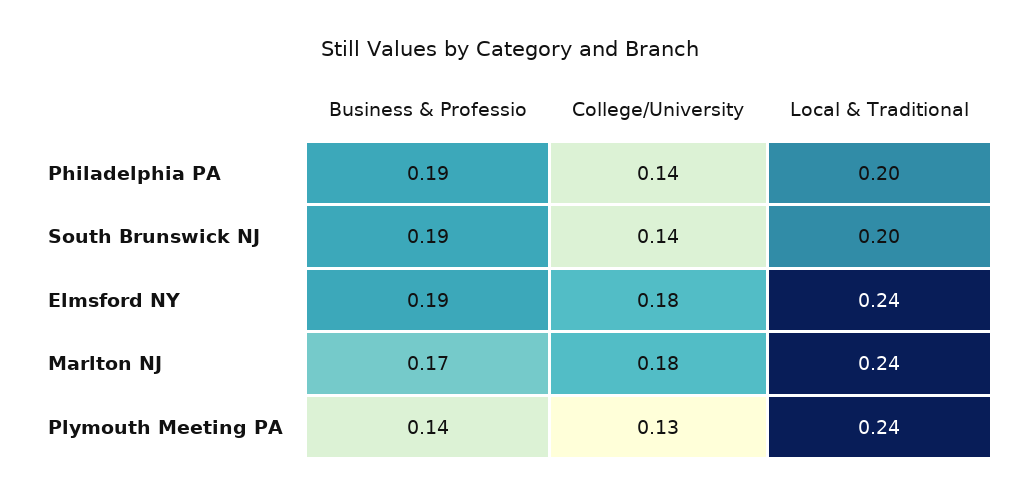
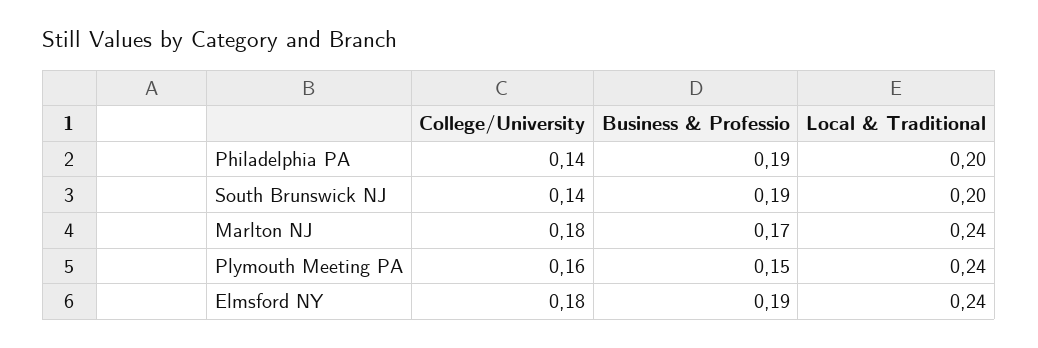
Business & Professio, Plymouth Meeting PA: 0.14 -> 0.15
College/University, Plymouth Meeting PA: 0.13 -> 0.16

